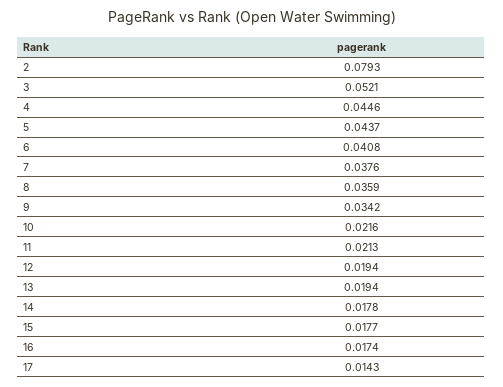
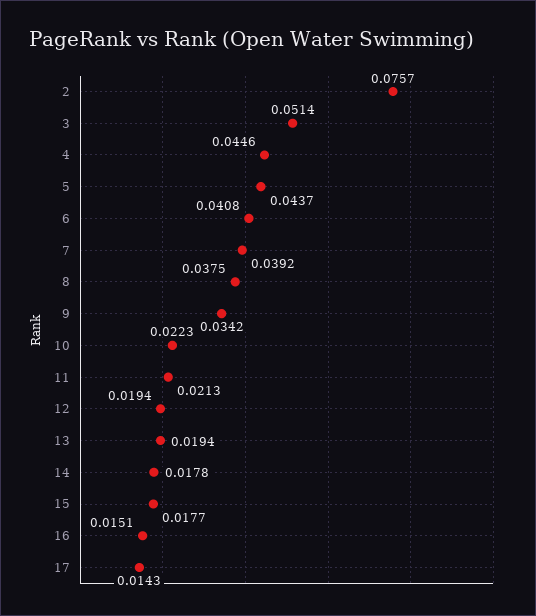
2: 0.0793 -> 0.0757
3: 0.0521 -> 0.0514
7: 0.0376 -> 0.0392
8: 0.0359 -> 0.0375
10: 0.0216 -> 0.0223
16: 0.0174 -> 0.0151

